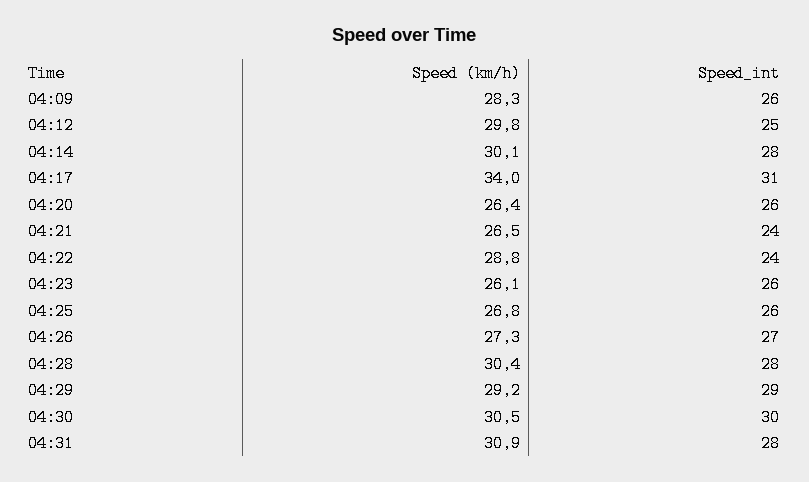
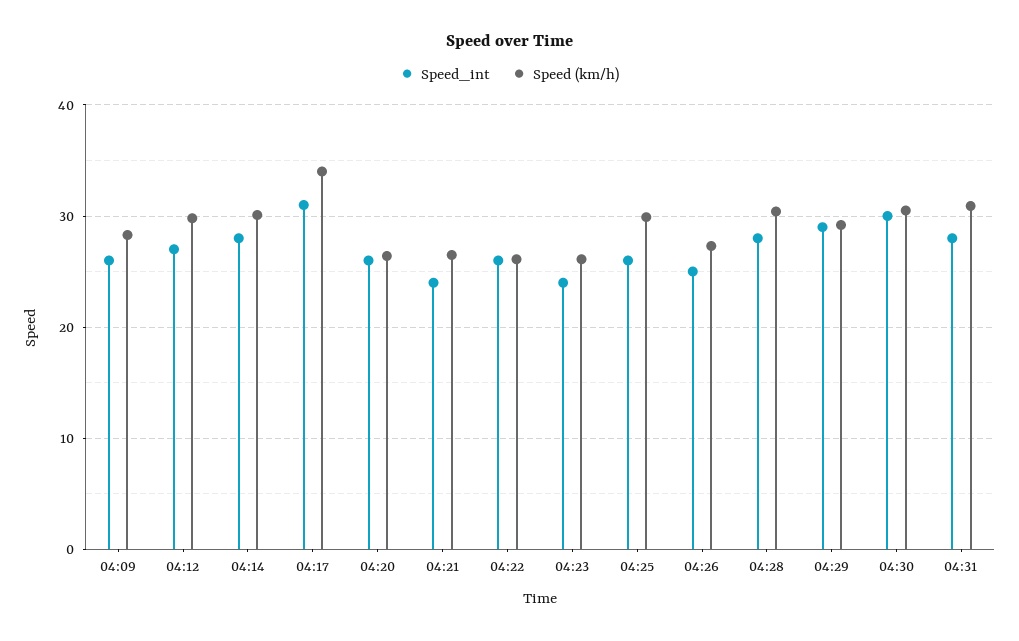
Speed_int, 04:12: 25 -> 27
Speed (km/h), 04:22: 28.8 -> 26
Speed_int, 04:22: 24 -> 26
Speed_int, 04:23: 26 -> 24
Speed (km/h), 04:25: 26.8 -> 30
Speed_int, 04:26: 27 -> 25

